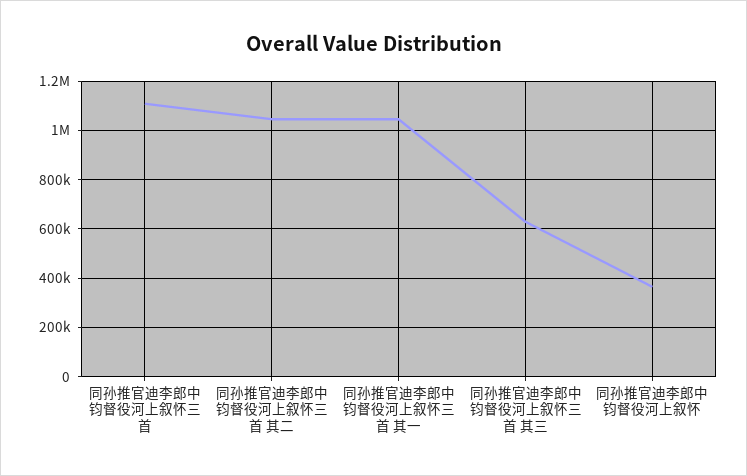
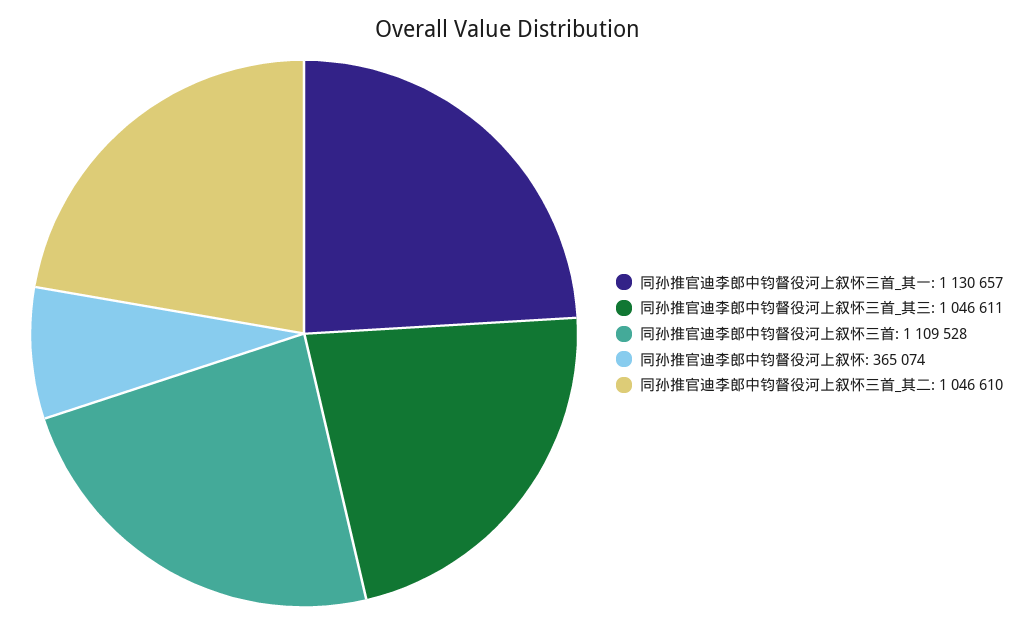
同孙推官迪李郎中钧督役河上叙怀三首 其一: 1050000 -> 1130657
同孙推官迪李郎中钧督役河上叙怀三首 其三: 625000 -> 1046611

